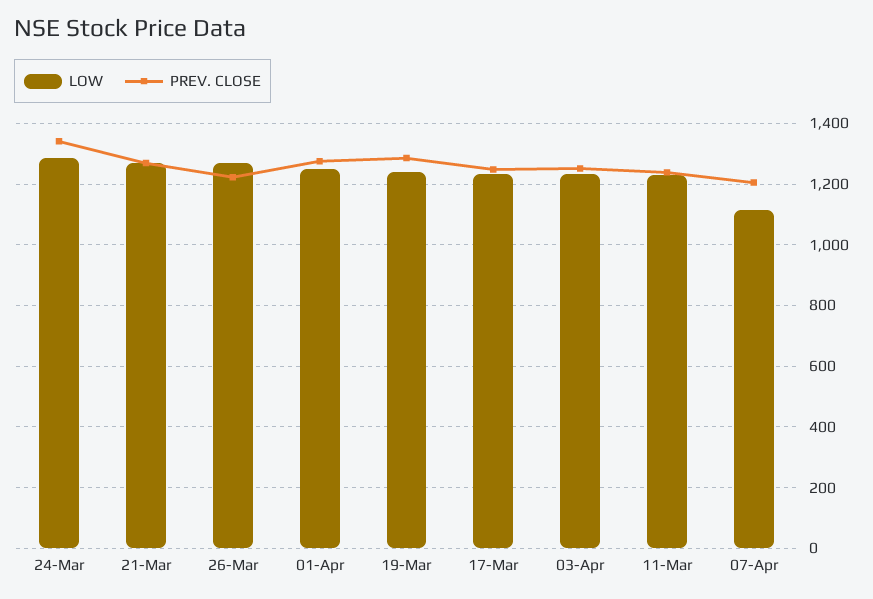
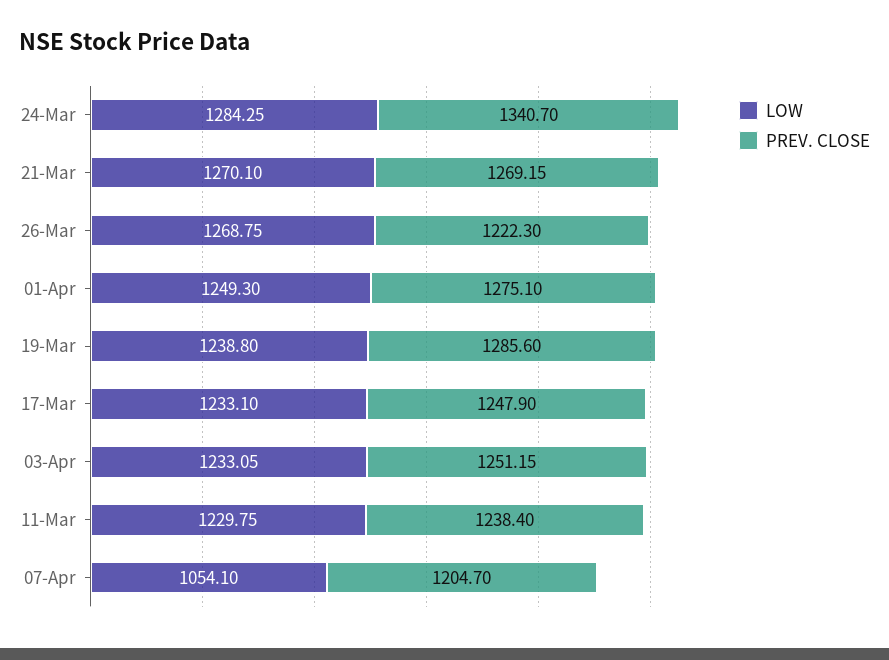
LOW, 07-Apr: 1120 -> 1054.1

